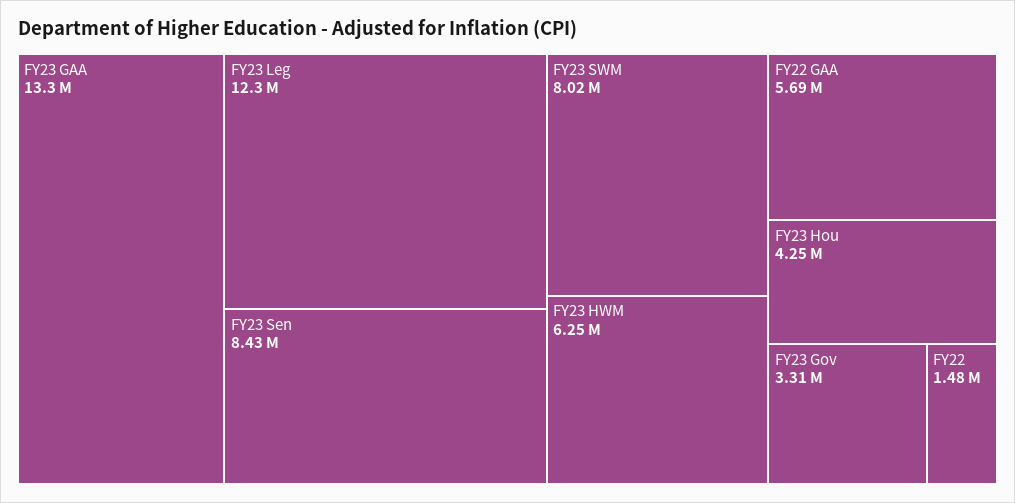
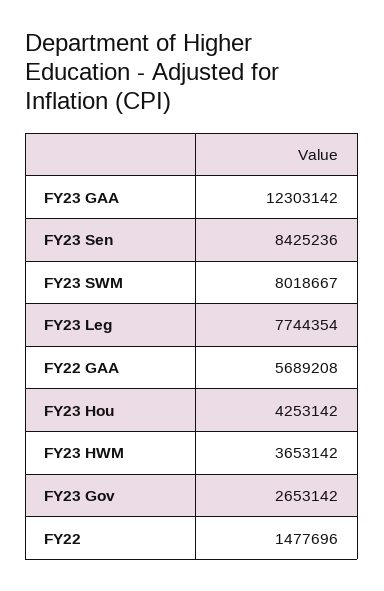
FY23 GAA: 13300000 -> 12303142
FY23 Leg: 12300000 -> 7744354
FY23 HWM: 6250000 -> 3653142
FY23 Gov: 3310000 -> 2653142

